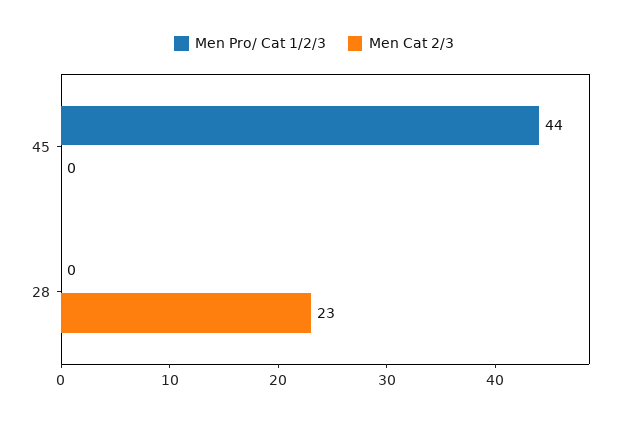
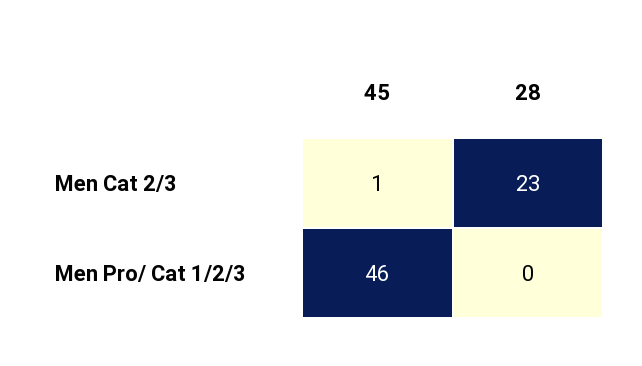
Men Pro/ Cat 1/2/3, 45: 44 -> 46
Men Cat 2/3, 45: 0 -> 1

